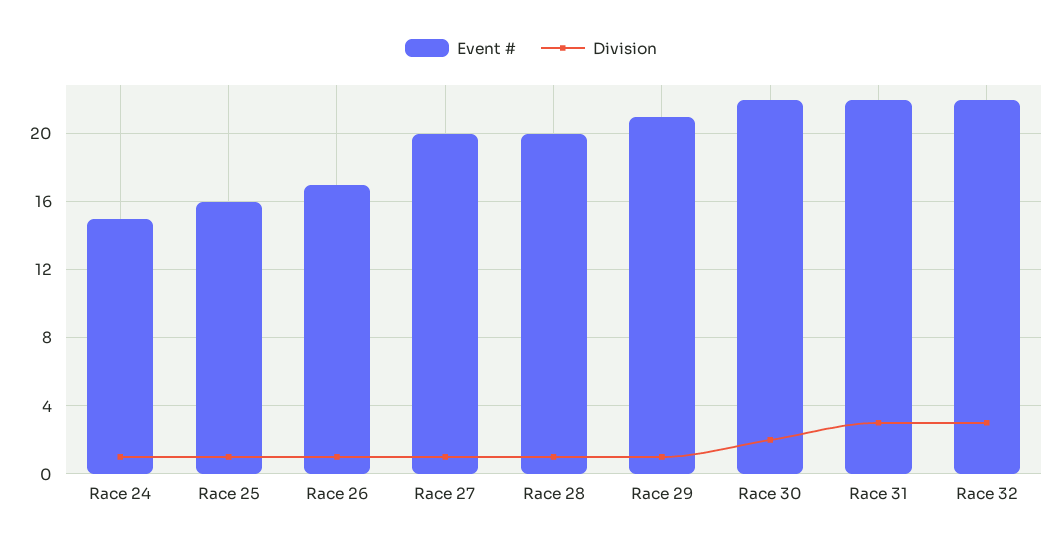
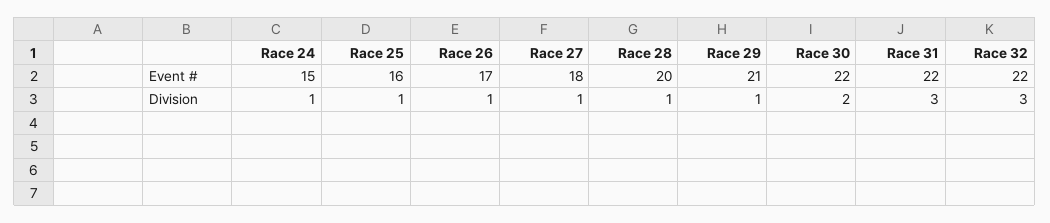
Event #, Race 27: 20 -> 18

